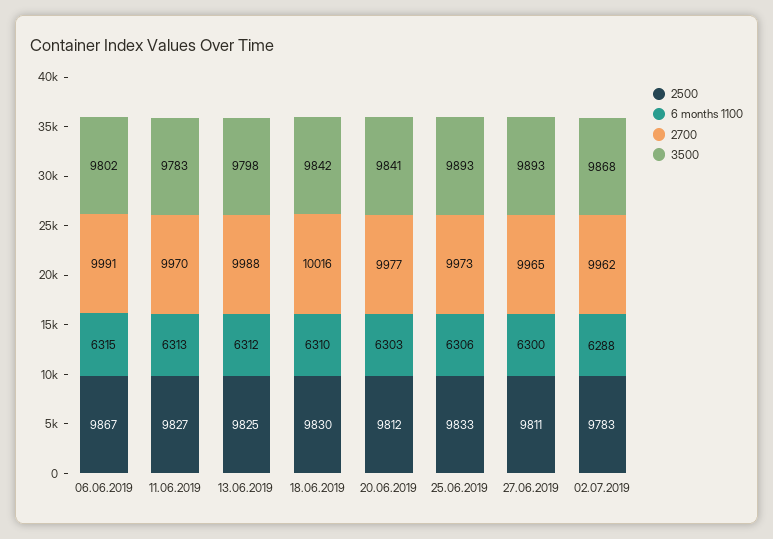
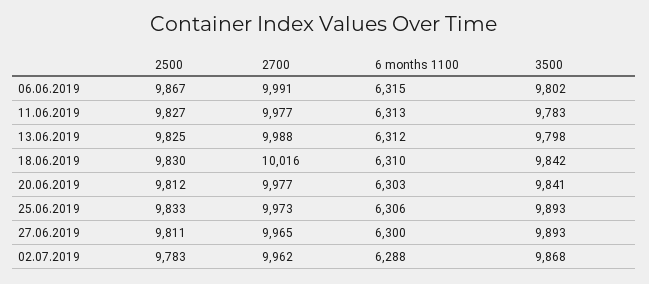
2700, 11.06.2019: 9970 -> 9977

